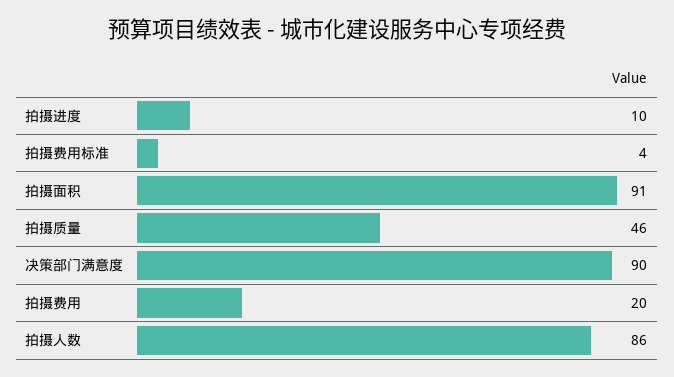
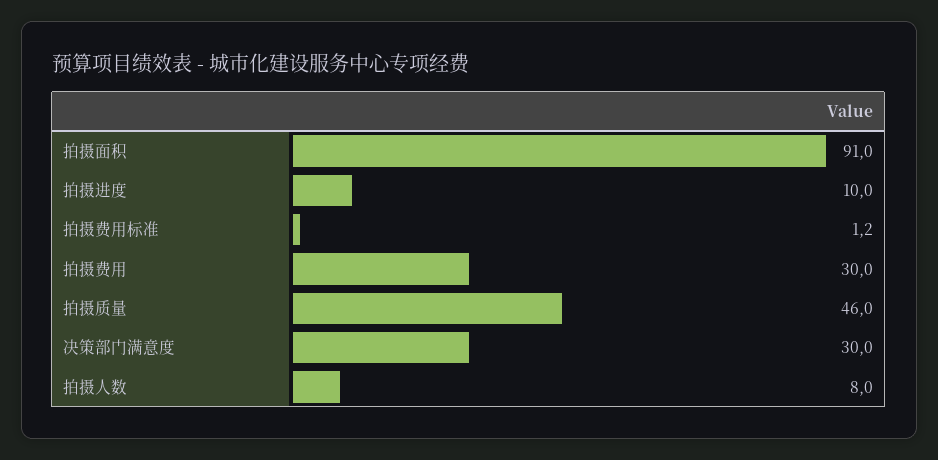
拍摄费用标准: 4 -> 1.2
决策部门满意度: 90 -> 30
拍摄费用: 20 -> 30
拍摄人数: 86 -> 8

